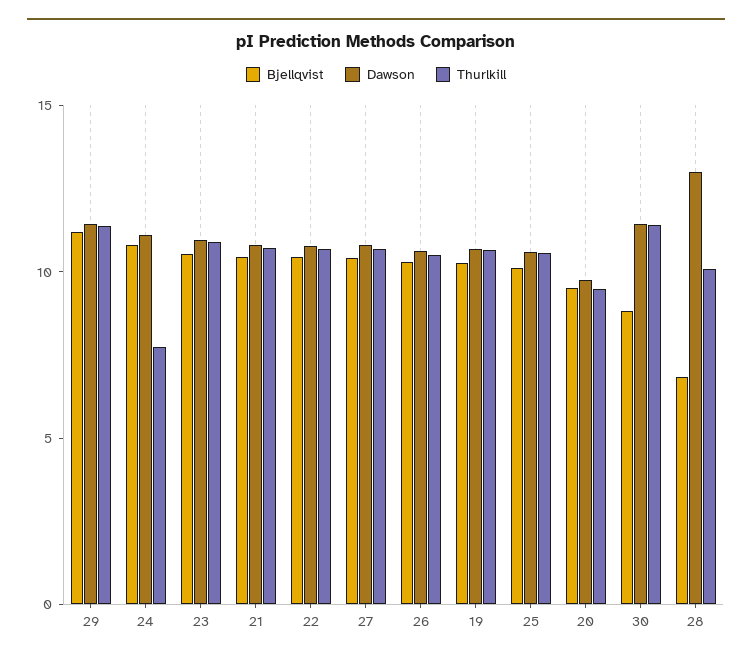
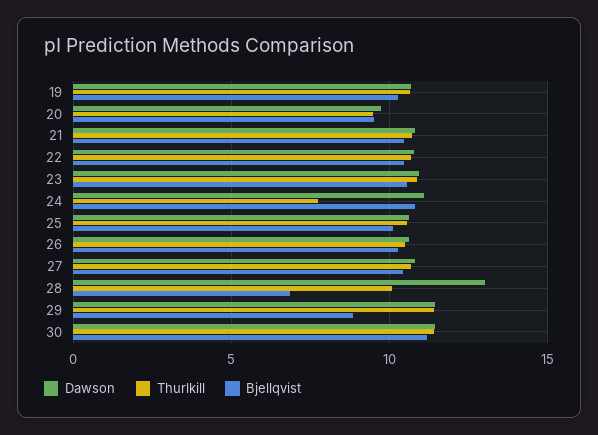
Bjellqvist, 29: 11 -> 9
Bjellqvist, 30: 9 -> 11

